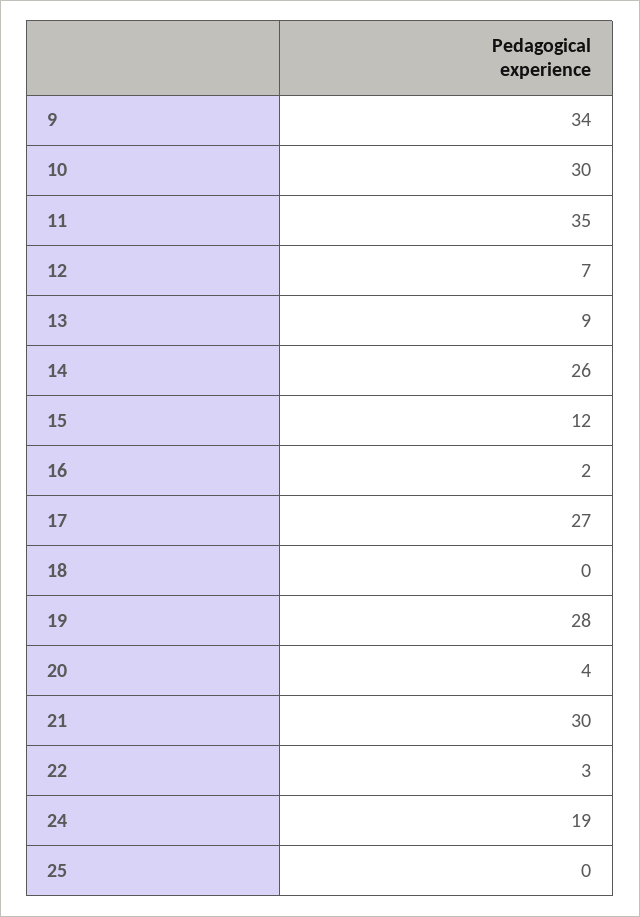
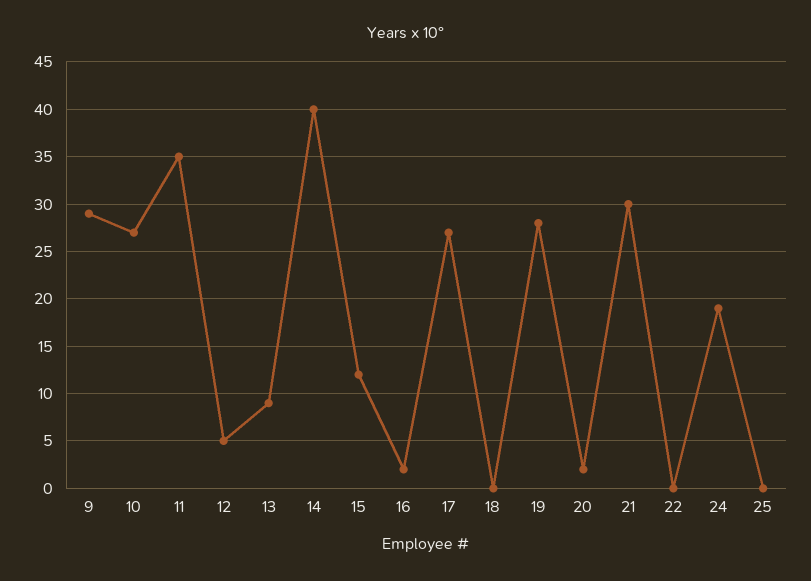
9: 34 -> 29
10: 30 -> 27
12: 7 -> 5
14: 26 -> 40
20: 4 -> 2
22: 3 -> 0

